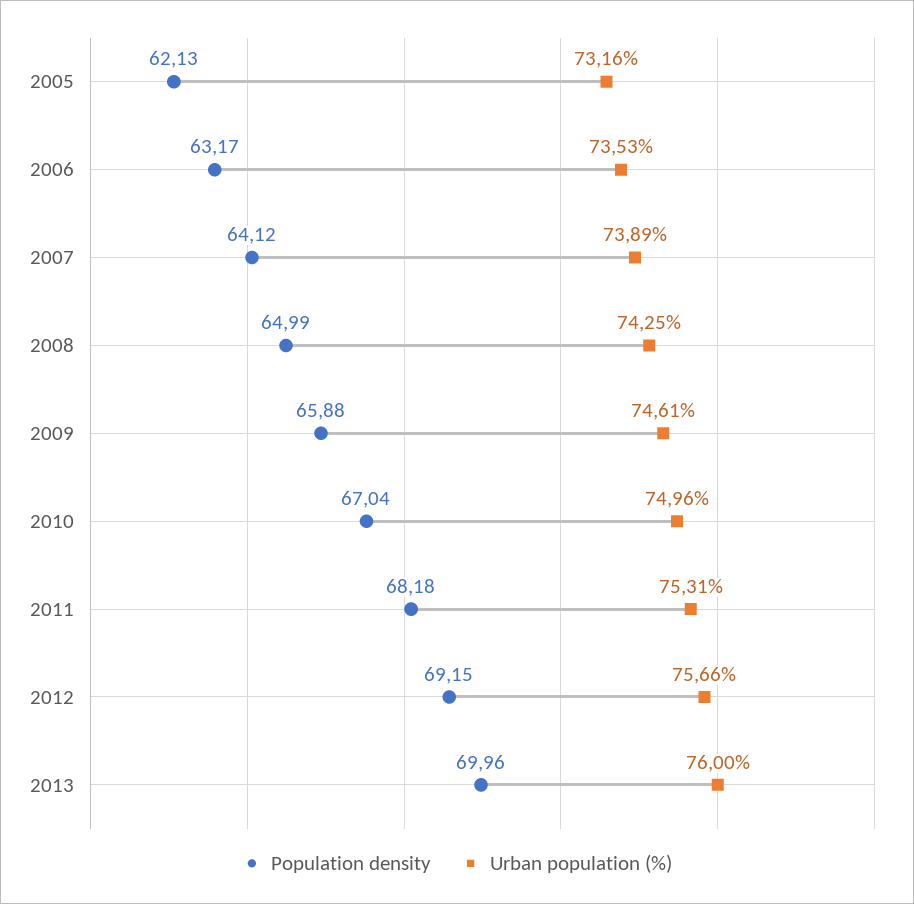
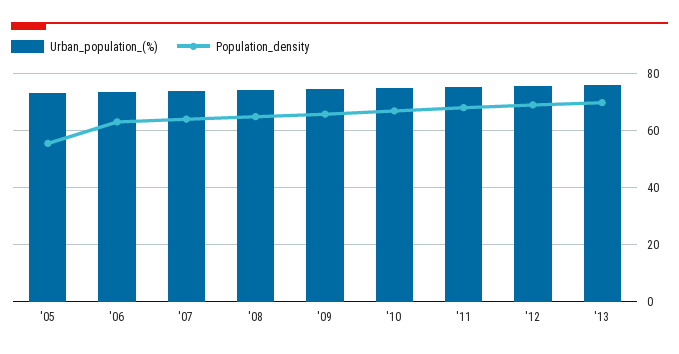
Population density, 2005: 62.13 -> 55

